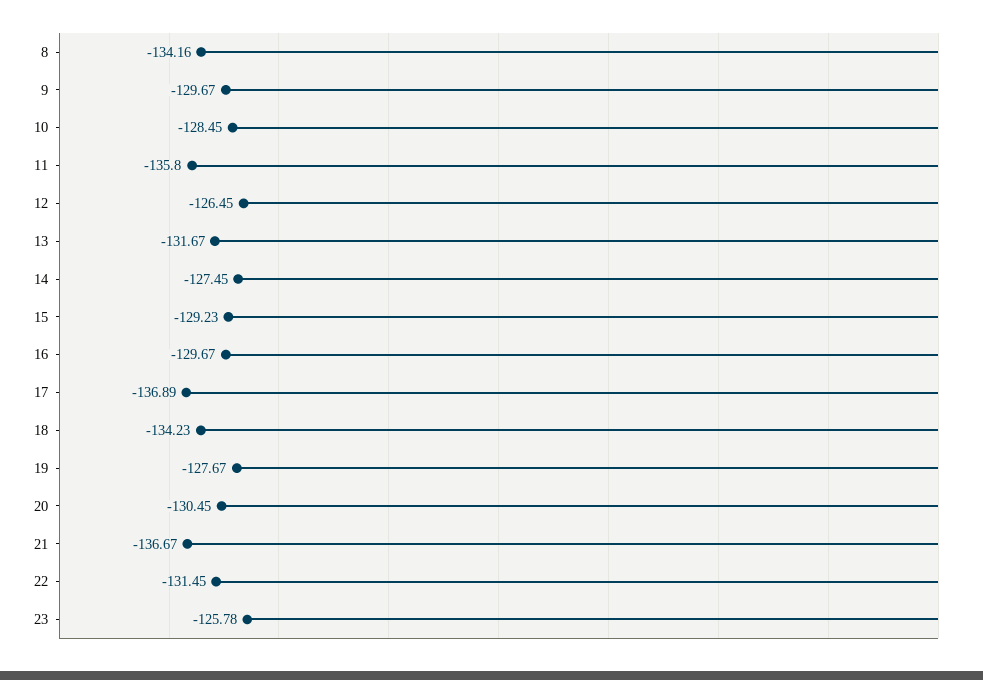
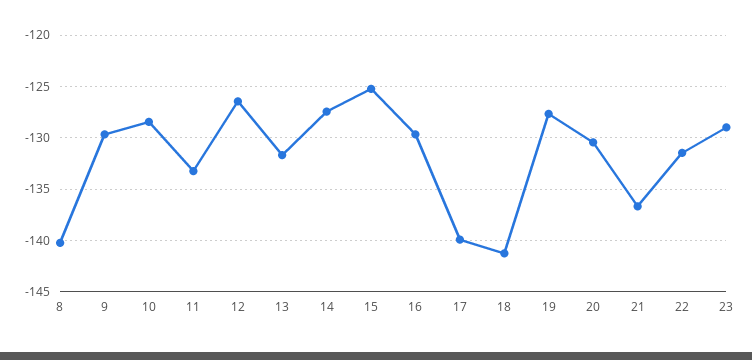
8: -134.16 -> -140
11: -135.8 -> -133
15: -129.23 -> -125
17: -136.89 -> -140
18: -134.23 -> -141
23: -125.78 -> -129

